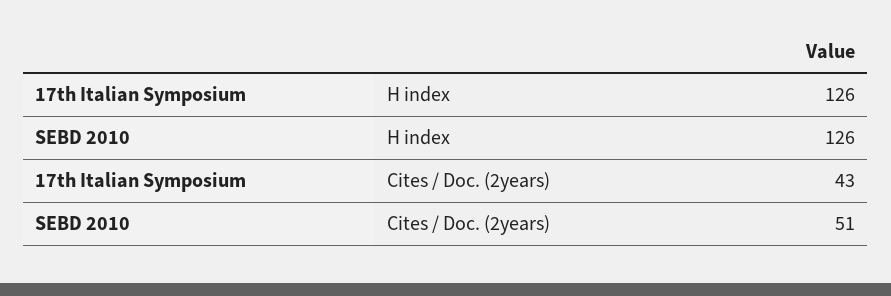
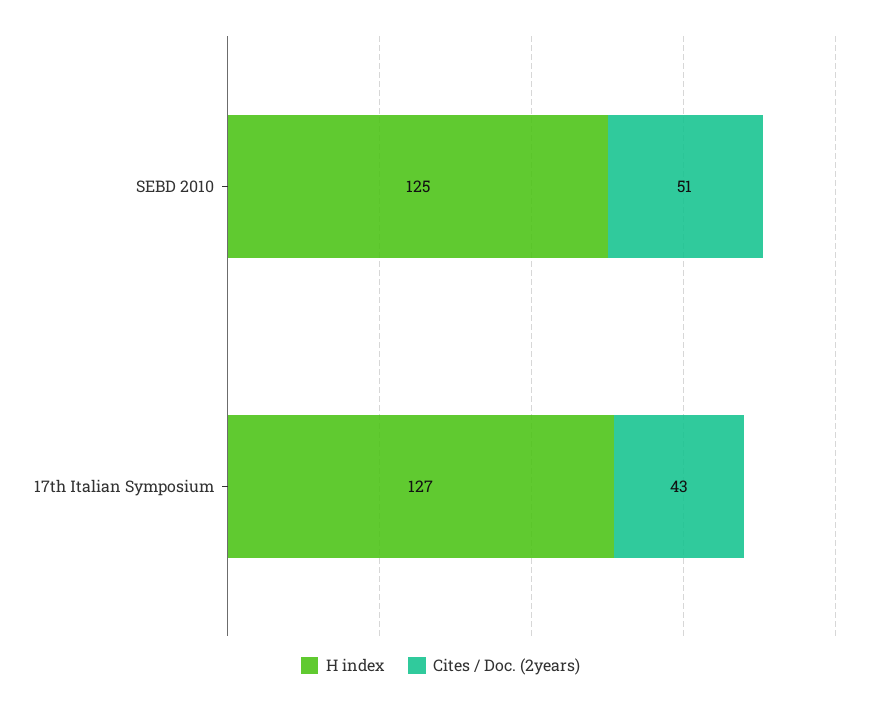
H index, 17th Italian Symposium: 126 -> 127
H index, SEBD 2010: 126 -> 125

